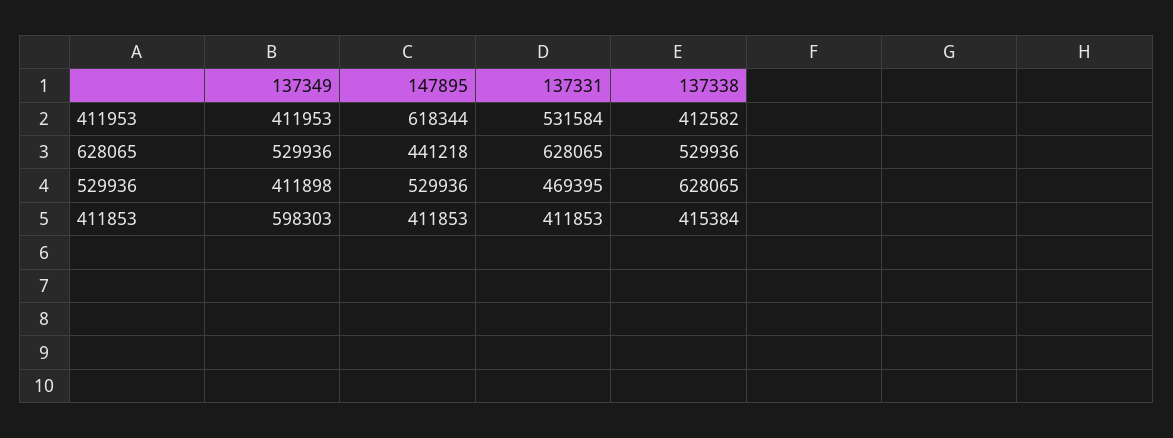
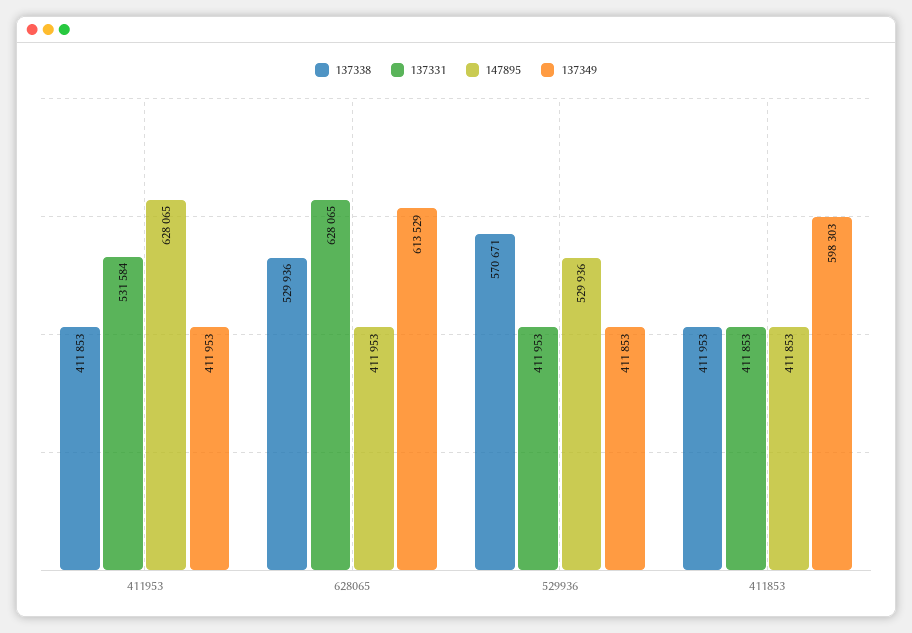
147895, 411953: 618344 -> 628065
137338, 411953: 412582 -> 411853
137349, 628065: 529936 -> 613529
147895, 628065: 441218 -> 411953
137349, 529936: 411898 -> 411853
137331, 529936: 469395 -> 411953
137338, 529936: 628065 -> 570671
137338, 411853: 415384 -> 411953

